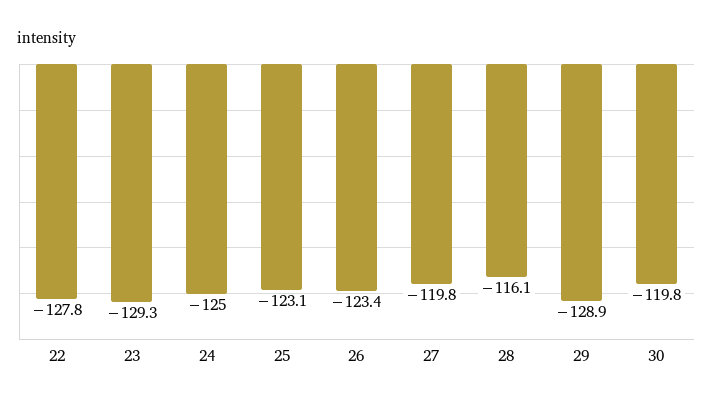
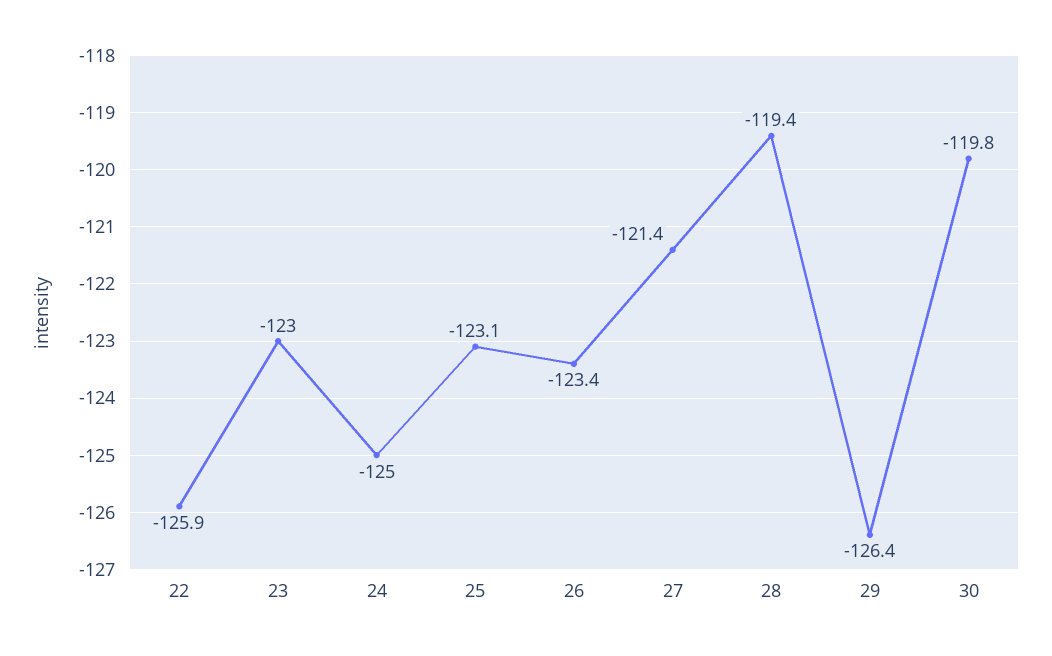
22: -127.8 -> -125.9
23: -129.3 -> -123
27: -119.8 -> -121.4
28: -116.1 -> -119.4
29: -128.9 -> -126.4

